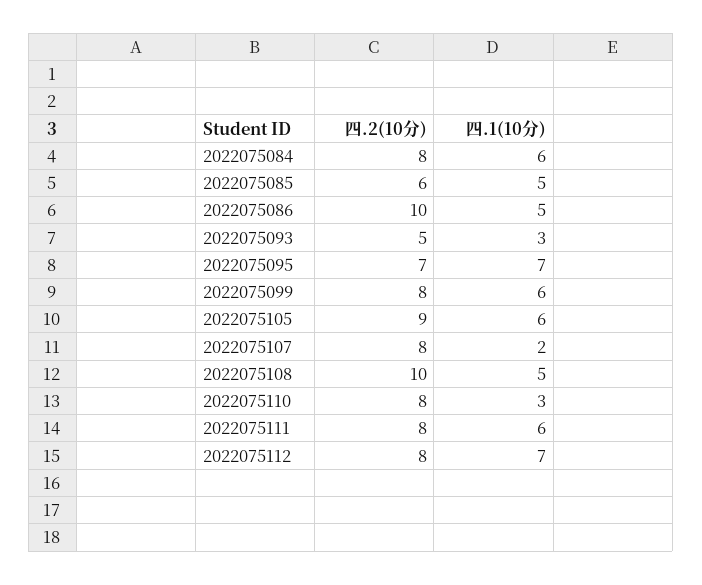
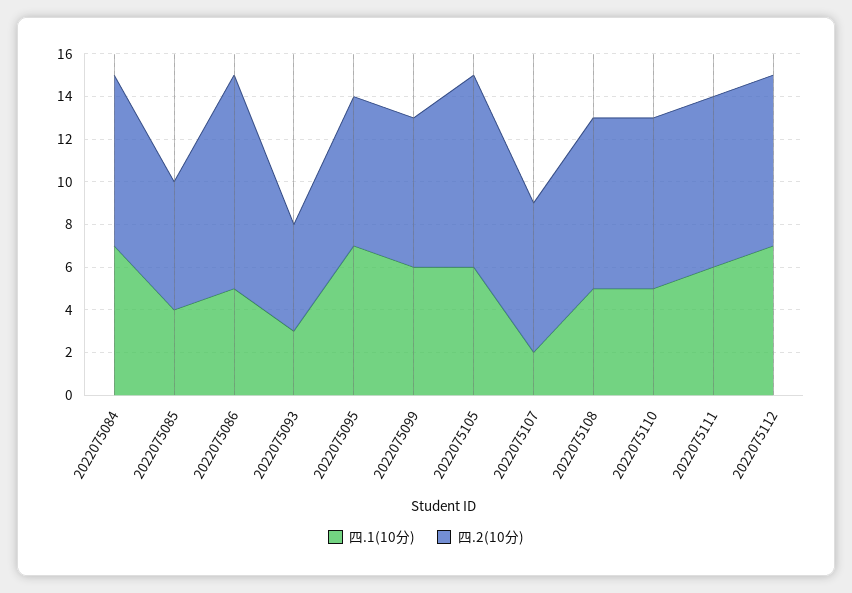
四.1(10分), 2022075084: 6 -> 7
四.1(10分), 2022075085: 5 -> 4
四.2(10分), 2022075099: 8 -> 7
四.2(10分), 2022075107: 8 -> 7
四.2(10分), 2022075108: 10 -> 8
四.1(10分), 2022075110: 3 -> 5

